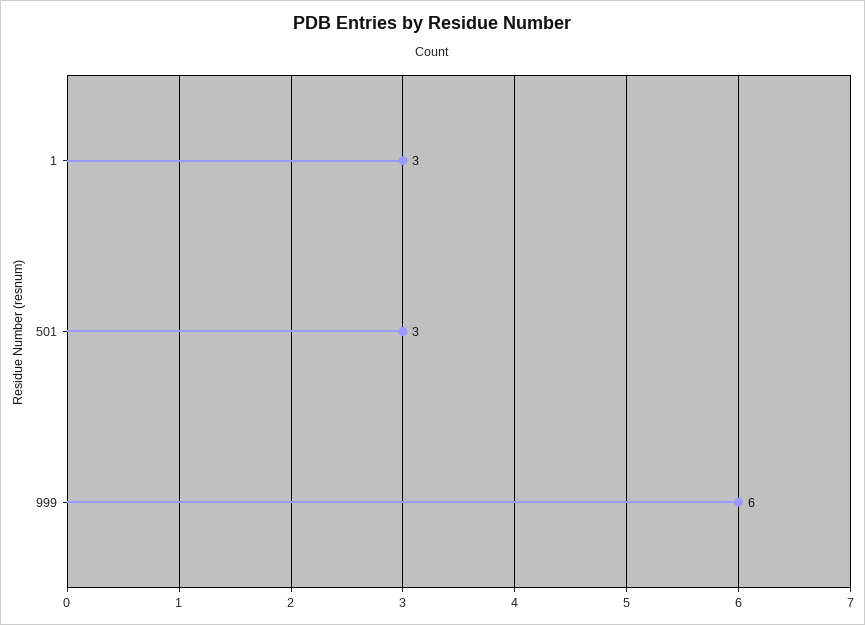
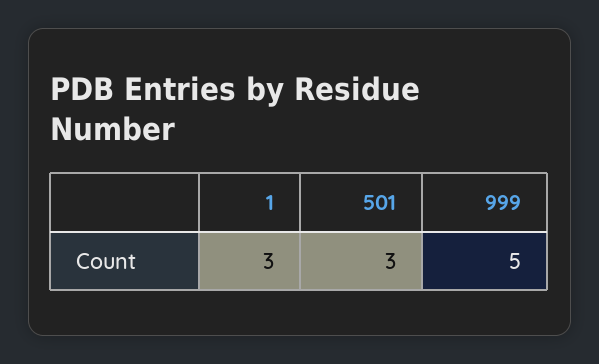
999: 6 -> 5

